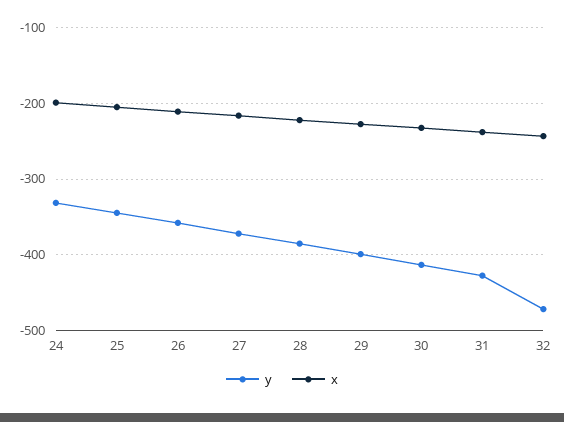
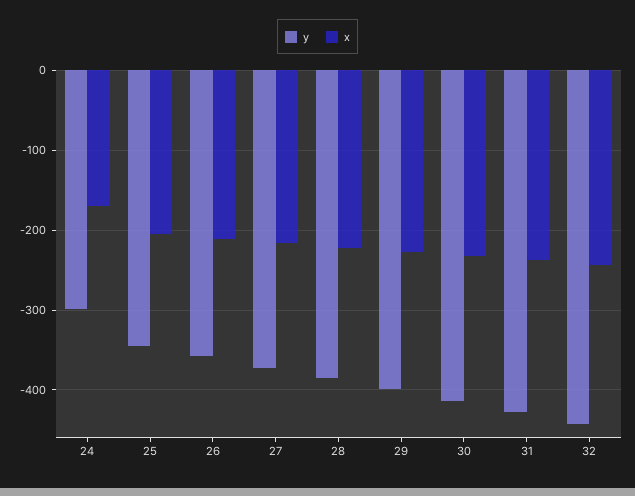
y, 24: -330 -> -300
x, 24: -200 -> -170
y, 32: -470 -> -440

